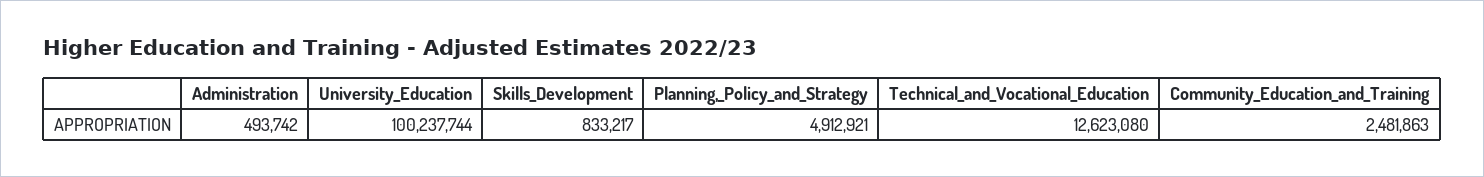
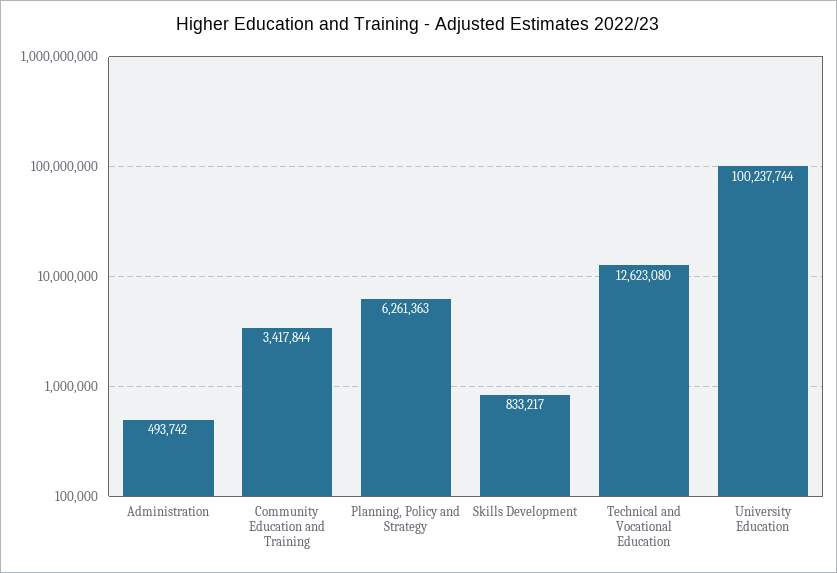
Planning,_Policy_and_Strategy: 4912921 -> 6261363
Community_Education_and_Training: 2481863 -> 3417844

